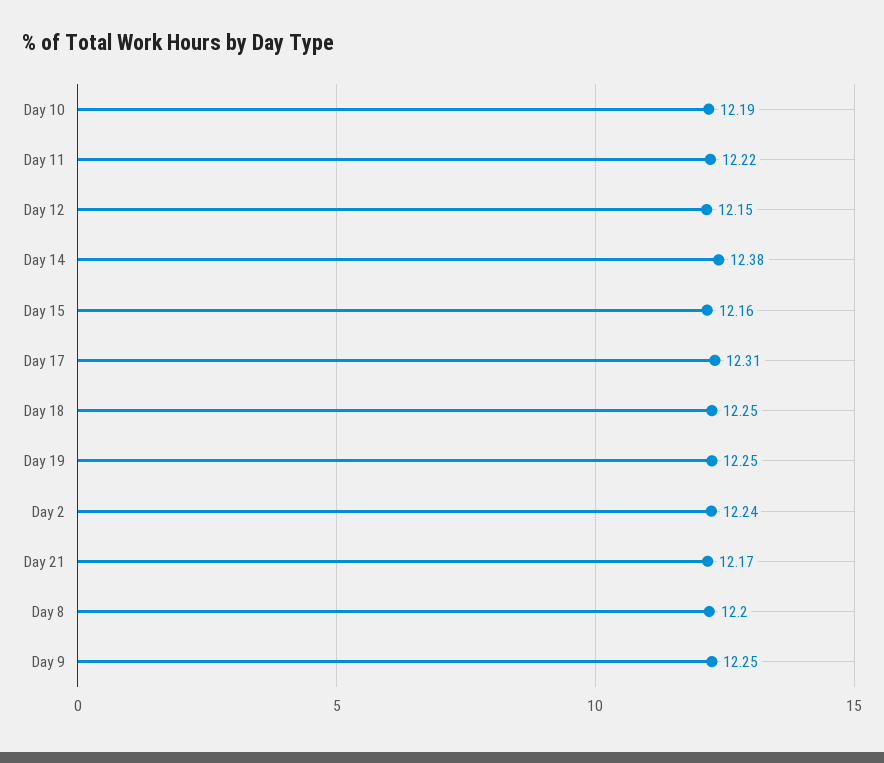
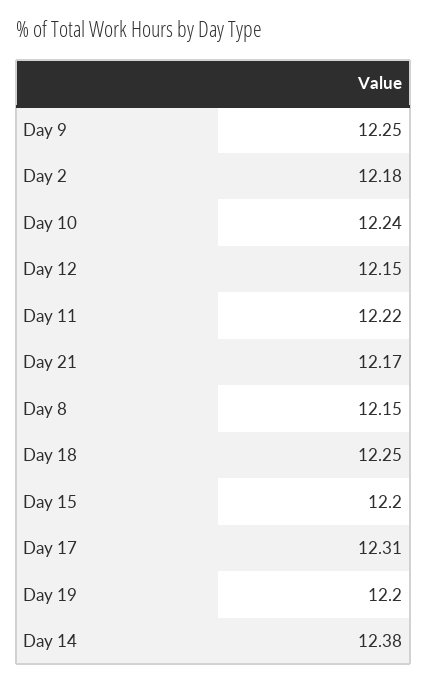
Day 10: 12.19 -> 12.24
Day 15: 12.16 -> 12.2
Day 19: 12.25 -> 12.2
Day 2: 12.24 -> 12.18
Day 8: 12.2 -> 12.15

